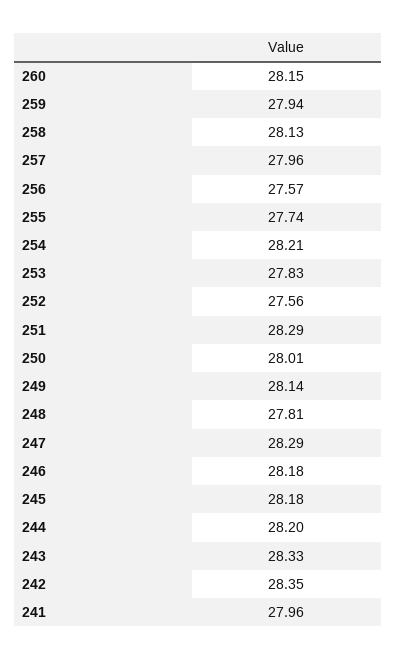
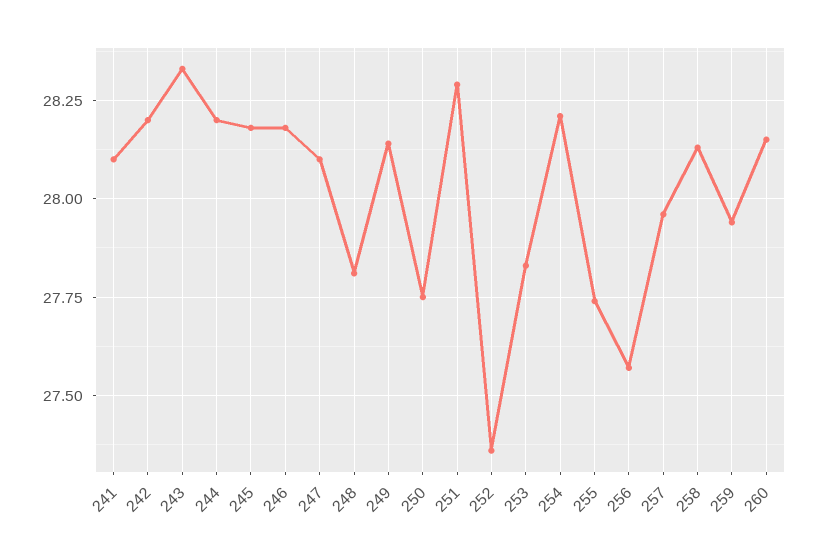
252: 27.56 -> 27.35
250: 28.01 -> 27.75
247: 28.29 -> 28.1
242: 28.35 -> 28.2
241: 27.96 -> 28.1

